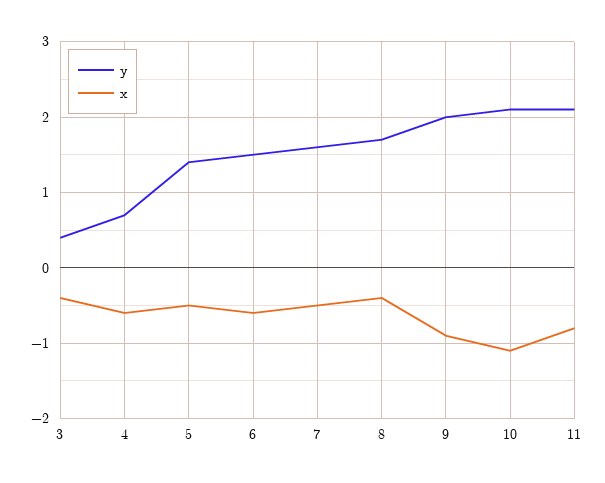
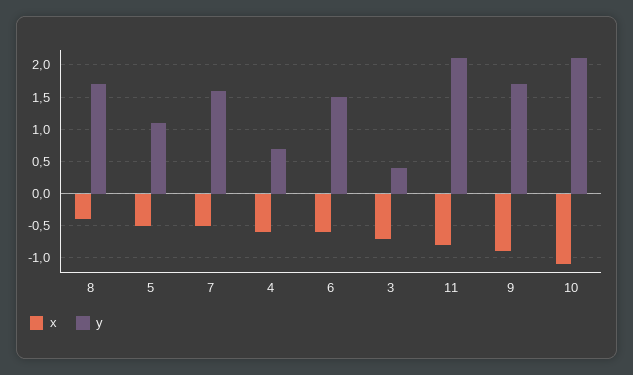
x, 3: -0.4 -> -0.7
y, 5: 1.4 -> 1.1
y, 9: 2 -> 1.7

